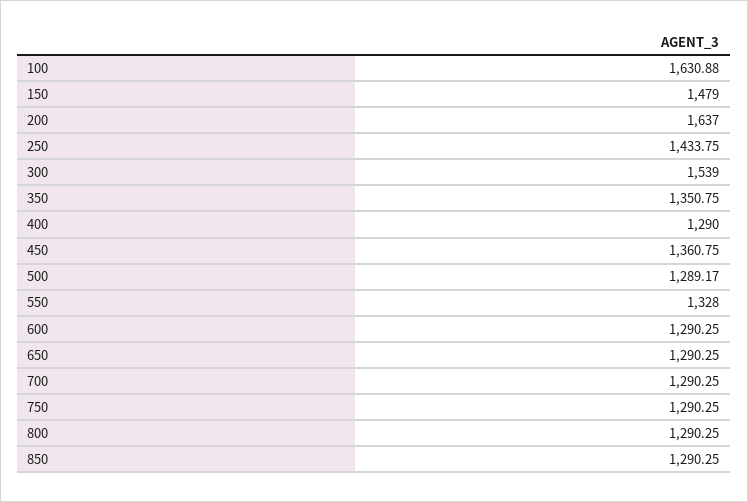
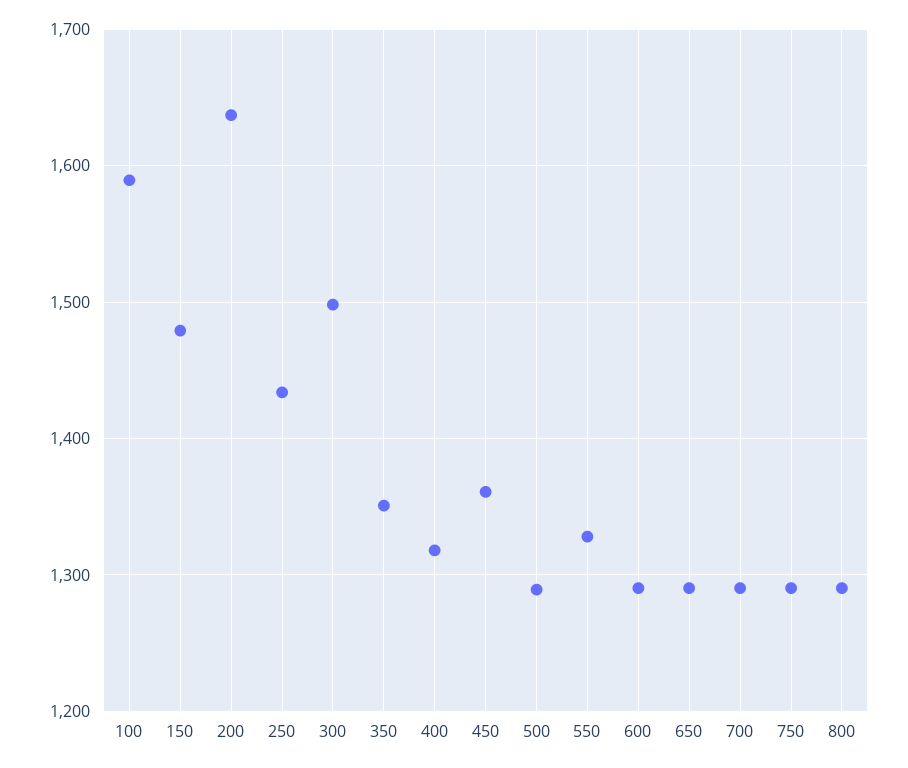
100: 1630.88 -> 1590
300: 1539 -> 1500
400: 1290 -> 1320
850: 1290.25 -> none

